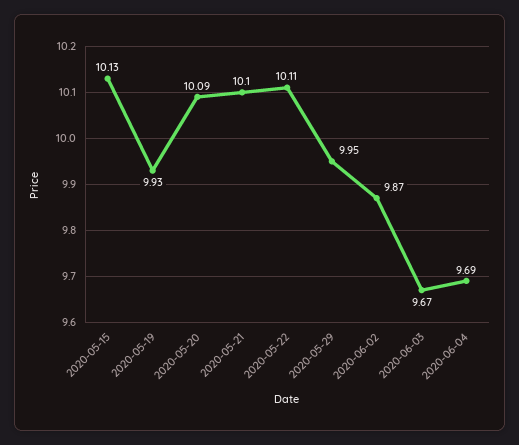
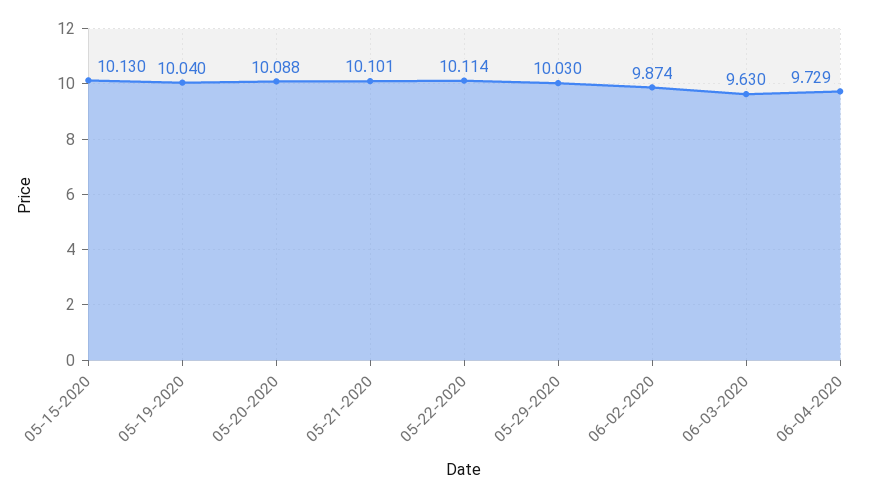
2020-05-19: 9.93 -> 10.04
2020-05-29: 9.95 -> 10.03
2020-06-03: 9.67 -> 9.63
2020-06-04: 9.69 -> 9.729

